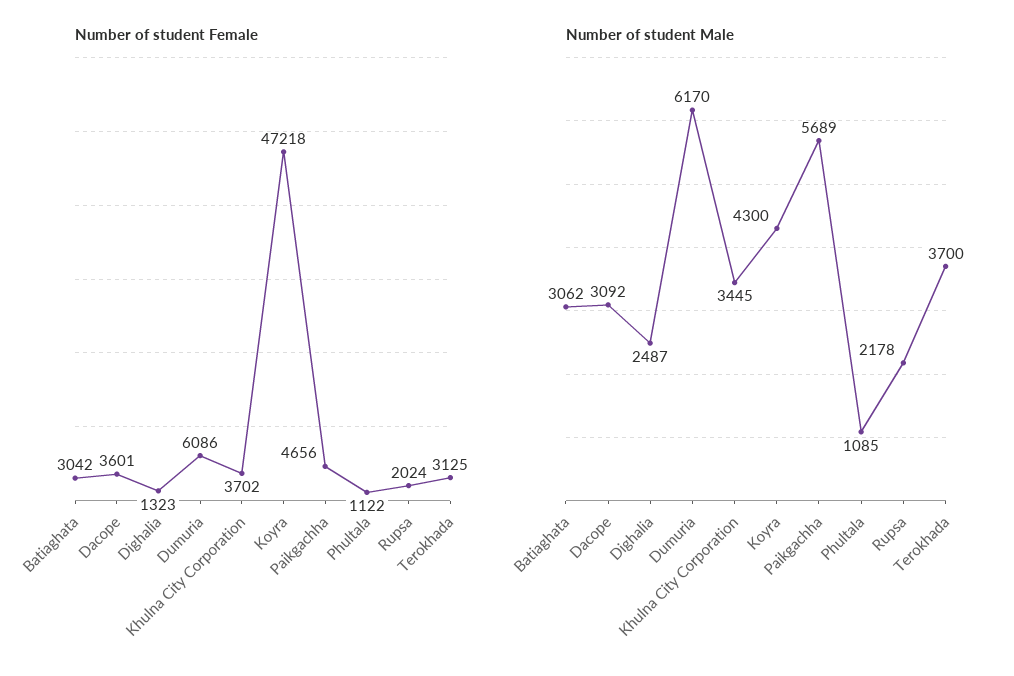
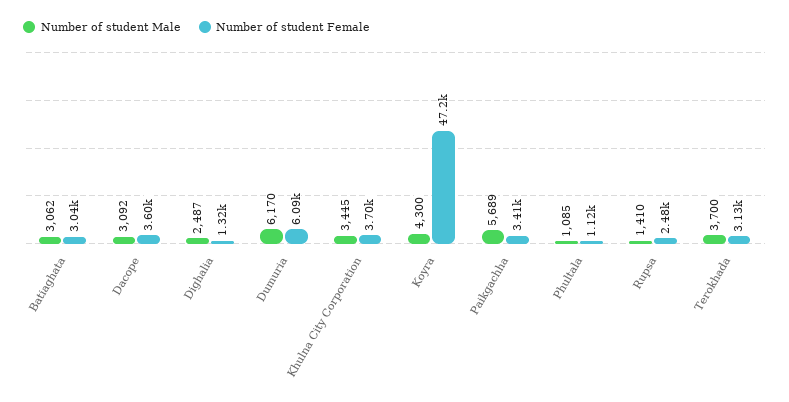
Number of student Female, Paikgachha: 4656 -> 3410
Number of student Female, Rupsa: 2024 -> 2480
Number of student Male, Rupsa: 2178 -> 1410

